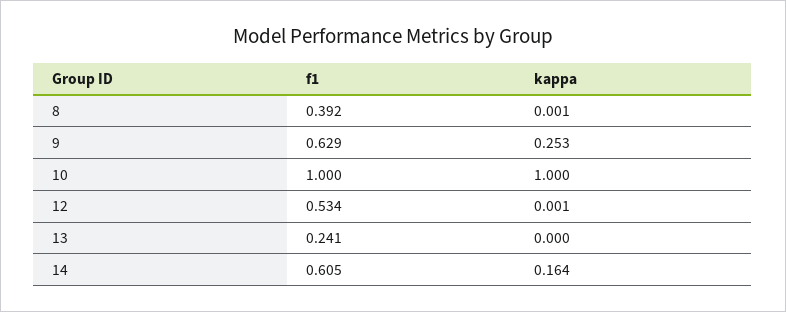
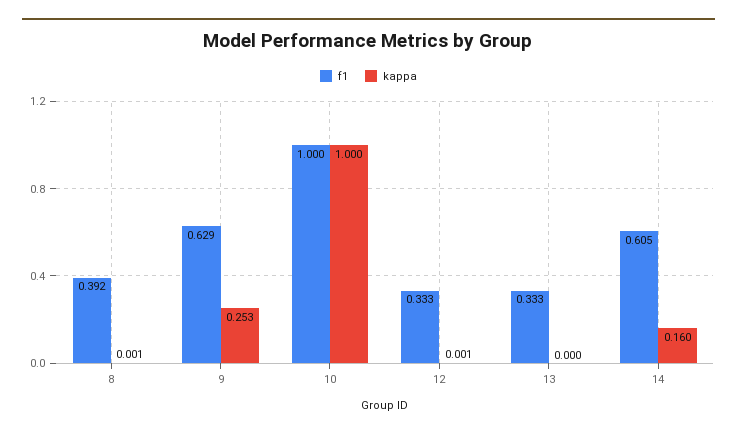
f1, 12: 0.534 -> 0.333
f1, 13: 0.241 -> 0.333
kappa, 14: 0.164 -> 0.16

